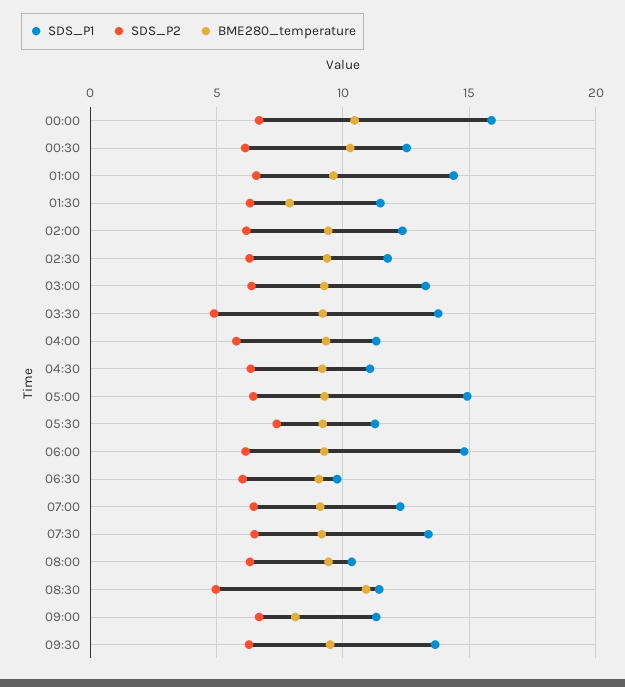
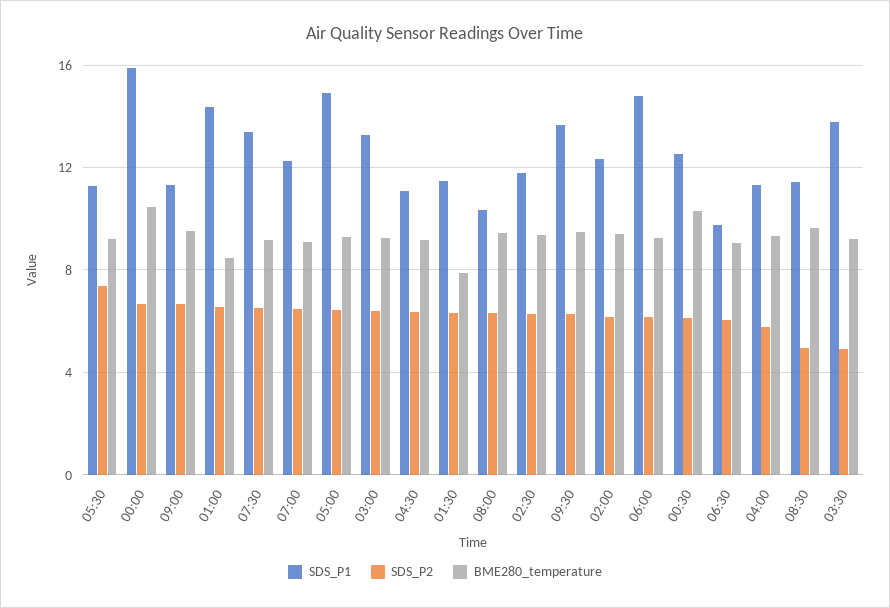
BME280_temperature, 01:00: 9.5 -> 8.5
BME280_temperature, 08:30: 11 -> 9.5
BME280_temperature, 09:00: 8 -> 9.5

